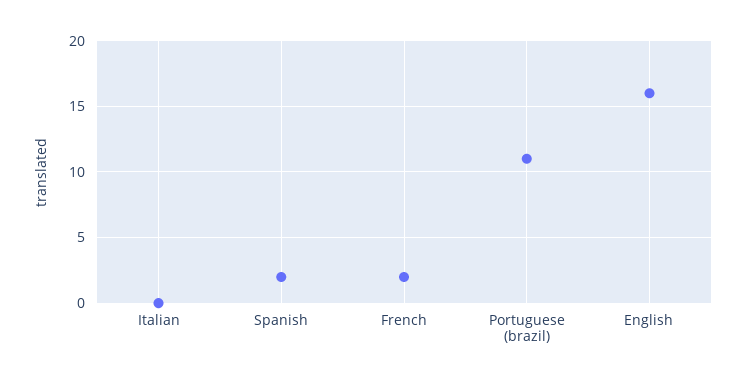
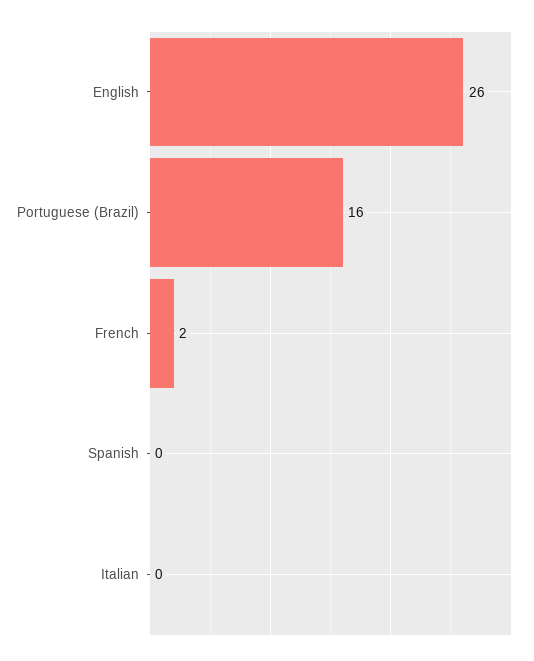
Spanish: 2 -> 0
Portuguese (brazil): 11 -> 16
English: 16 -> 26

